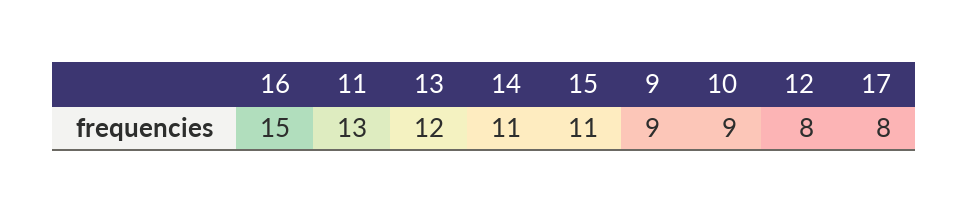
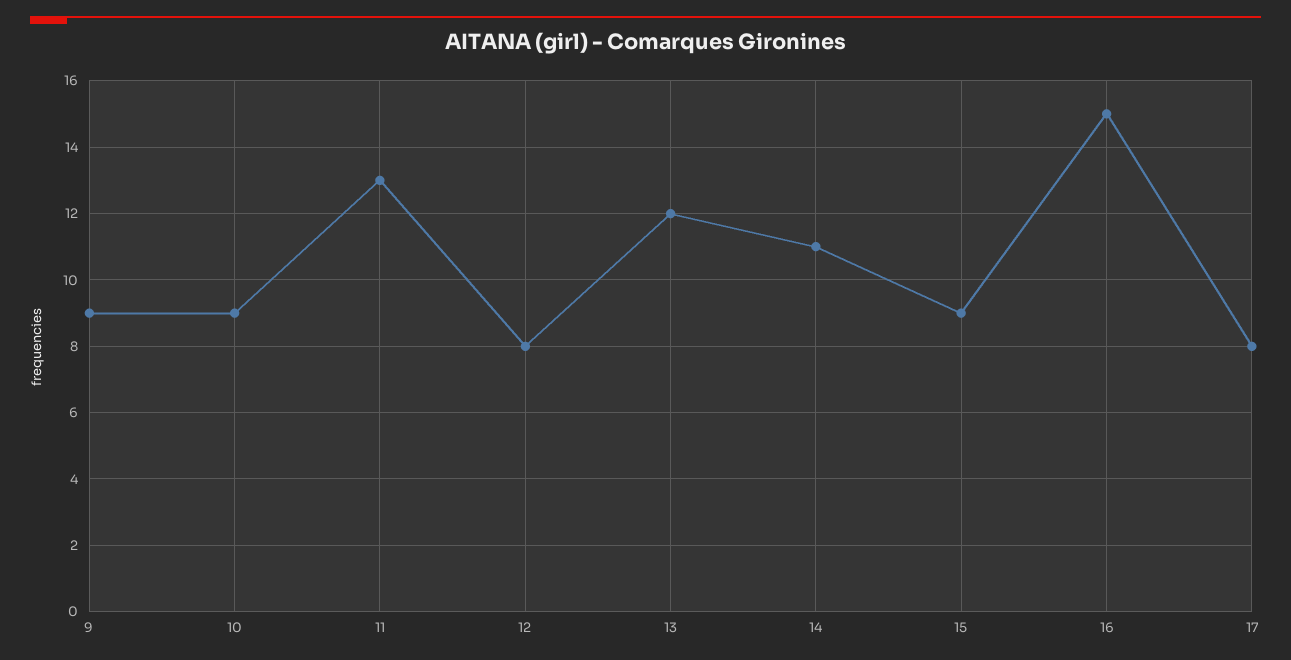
15: 11 -> 9

